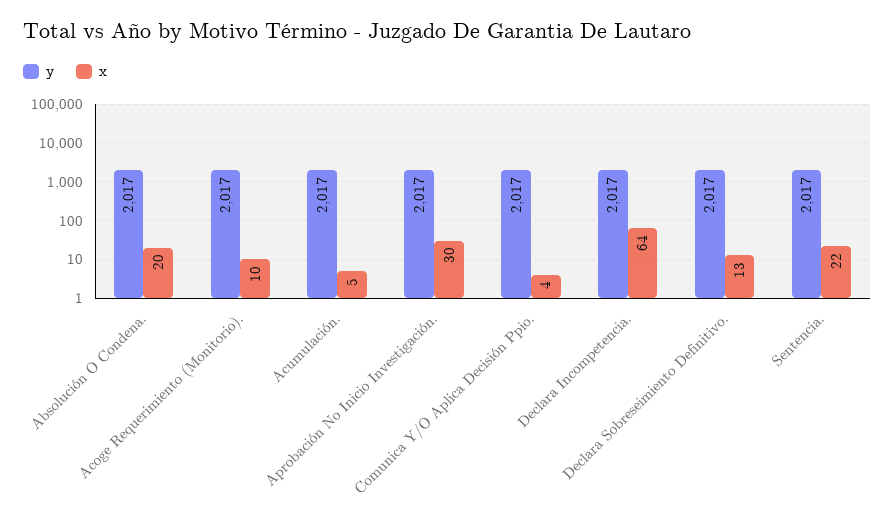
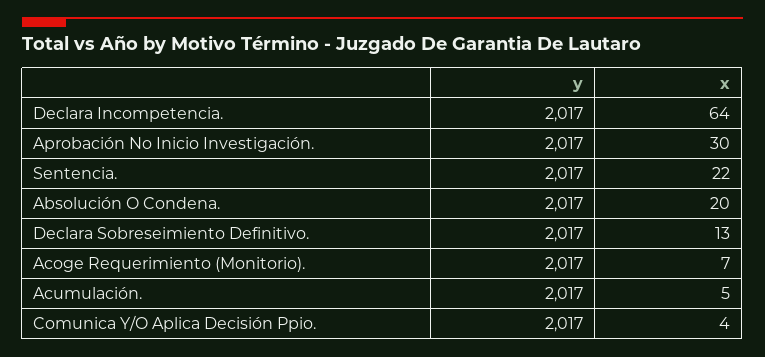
x, Acoge Requerimiento (Monitorio).: 10 -> 7

